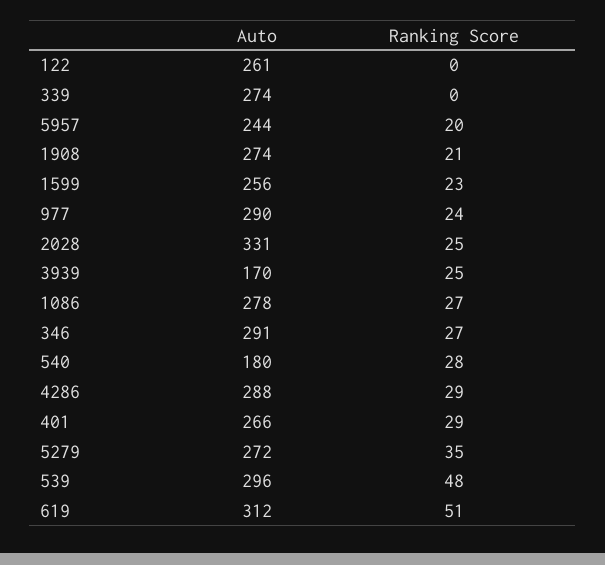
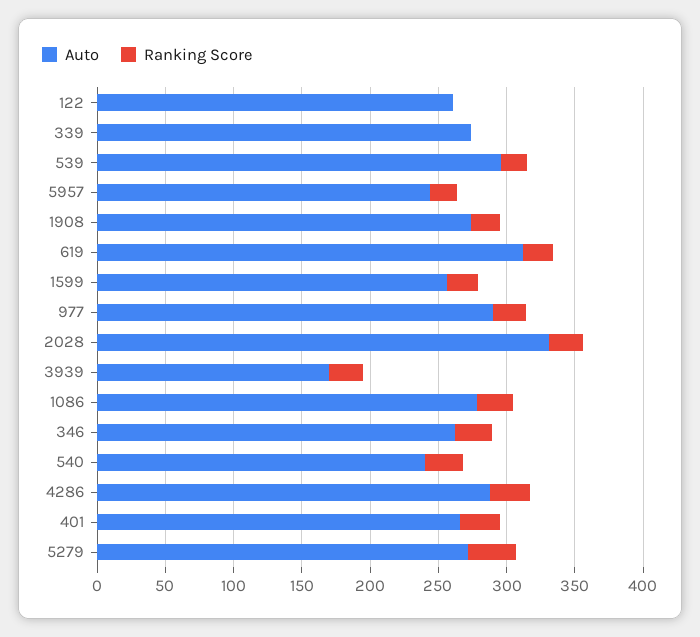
Auto, 346: 291 -> 260
Auto, 540: 180 -> 240
Ranking Score, 539: 48 -> 20
Ranking Score, 619: 51 -> 20

